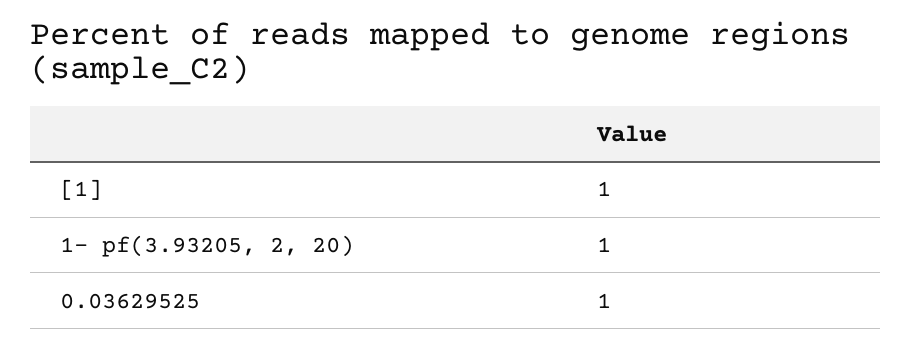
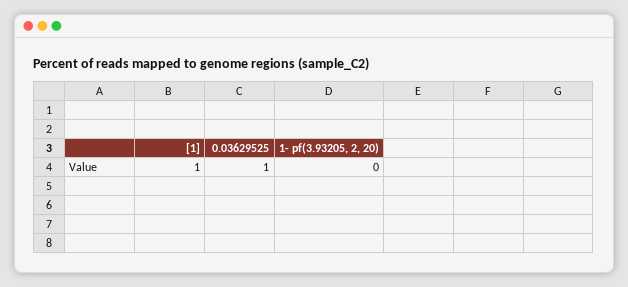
1- pf(3.93205, 2, 20): 1 -> 0

